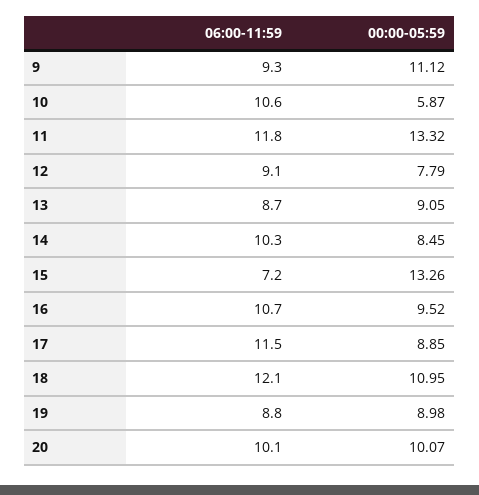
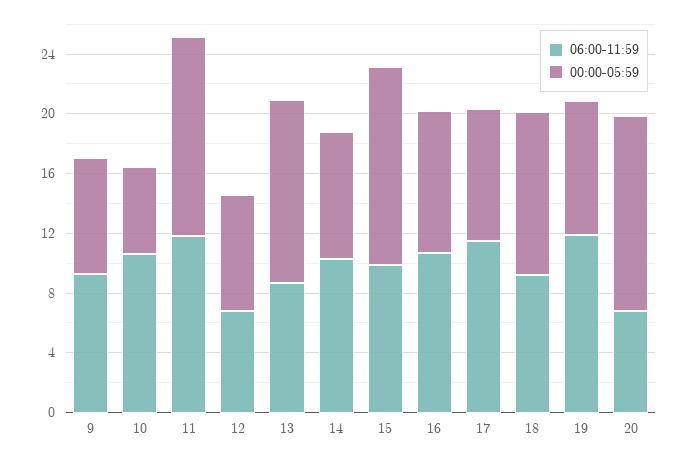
00:00-05:59, 9: 11.12 -> 8
06:00-11:59, 12: 9.1 -> 7
00:00-05:59, 13: 9.05 -> 12
06:00-11:59, 15: 7.2 -> 10
06:00-11:59, 18: 12.1 -> 9
06:00-11:59, 19: 8.8 -> 12
06:00-11:59, 20: 10.1 -> 7
00:00-05:59, 20: 10.07 -> 13

